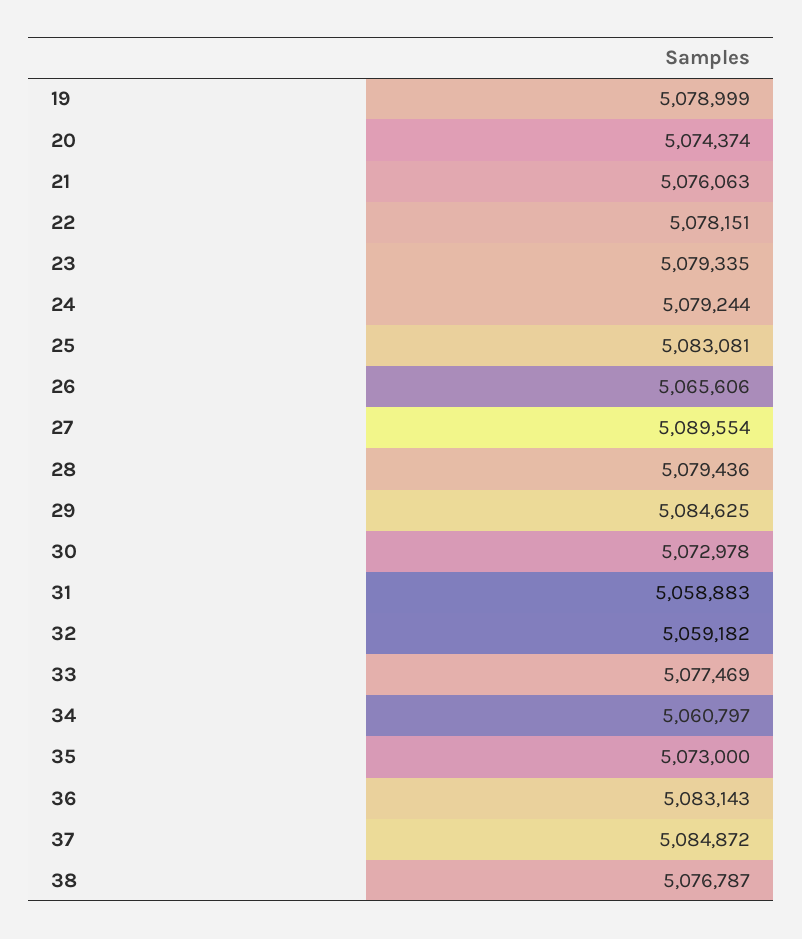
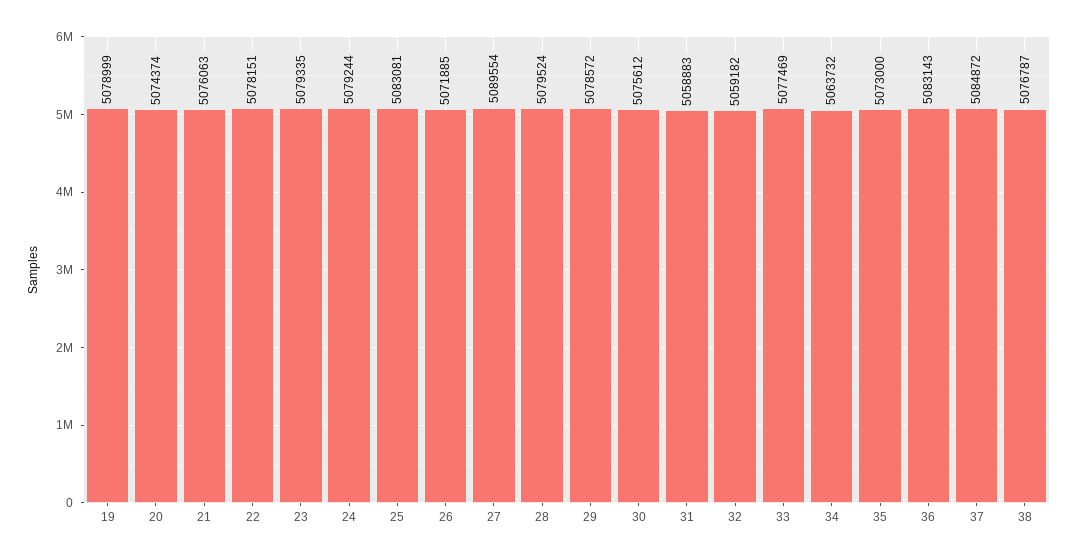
26: 5065606 -> 5071885
28: 5079436 -> 5079524
29: 5084625 -> 5078572
30: 5072978 -> 5075612
34: 5060797 -> 5063732

